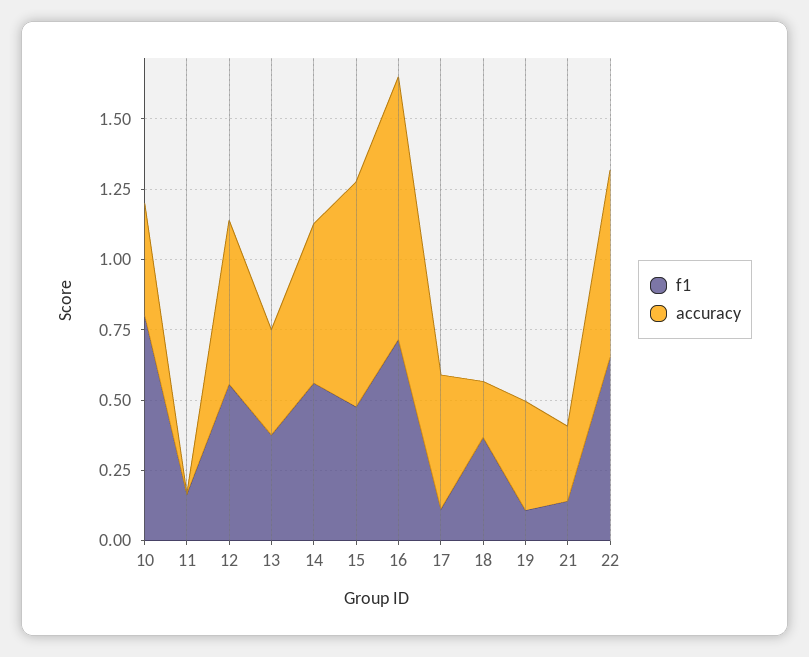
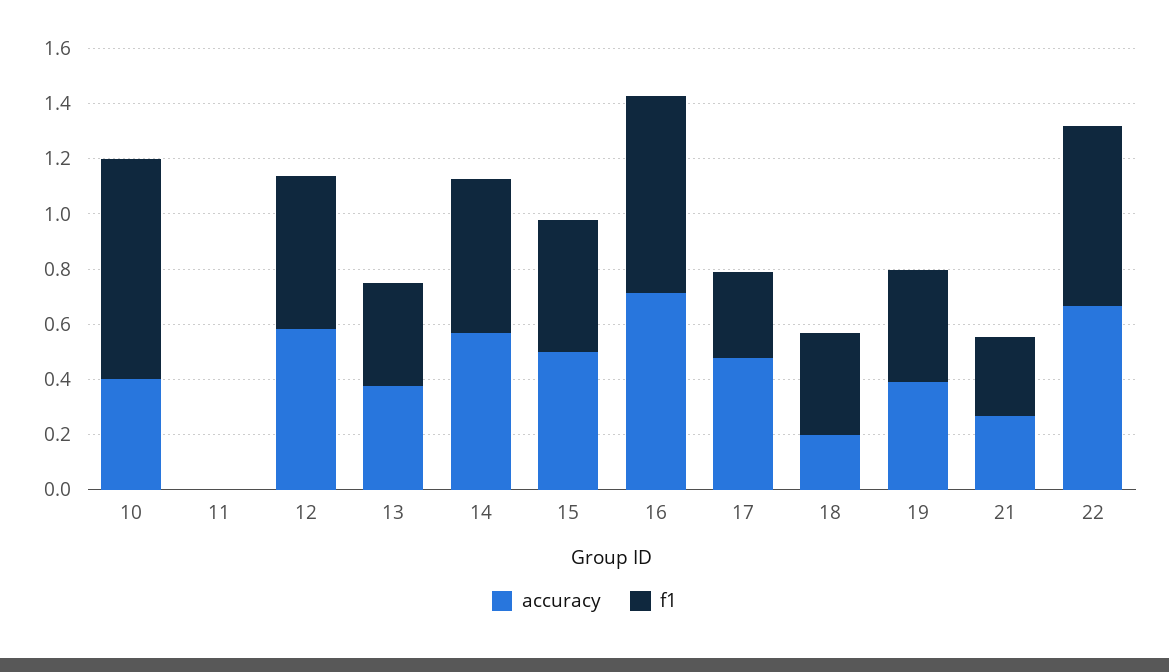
f1, 11: 0.15 -> 0
accuracy, 15: 0.8 -> 0.5
accuracy, 16: 0.95 -> 0.7
f1, 17: 0.1 -> 0.3
f1, 19: 0.1 -> 0.4
f1, 21: 0.15 -> 0.3

